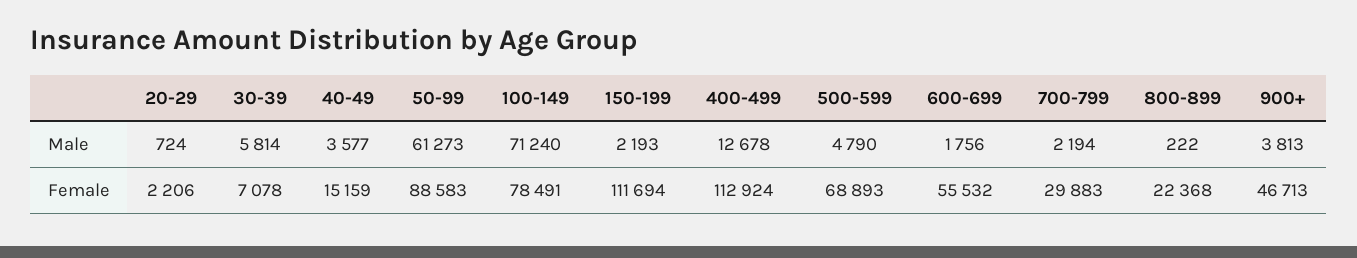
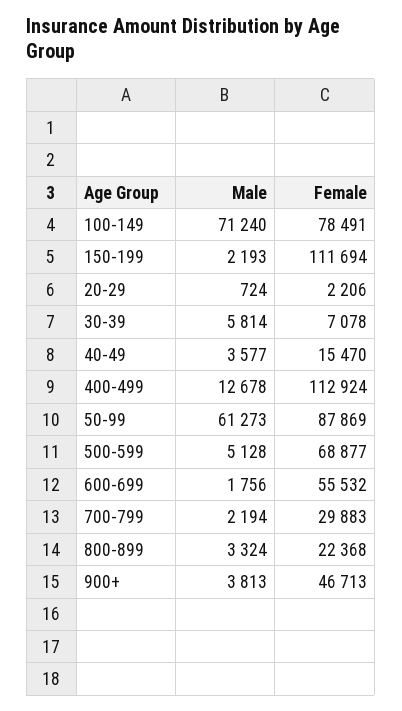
500-599, Male: 4790 -> 5128
800-899, Male: 222 -> 3324
40-49, Female: 15159 -> 15470
50-99, Female: 88583 -> 87869
500-599, Female: 68893 -> 68877

